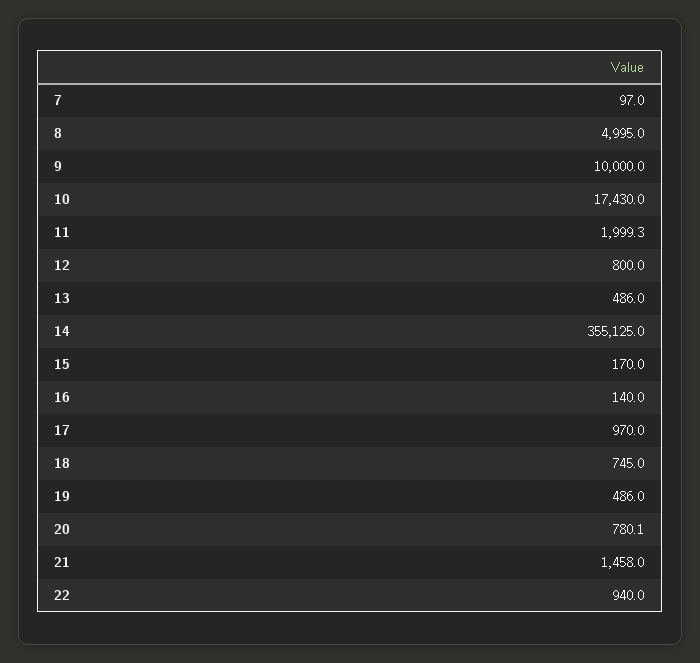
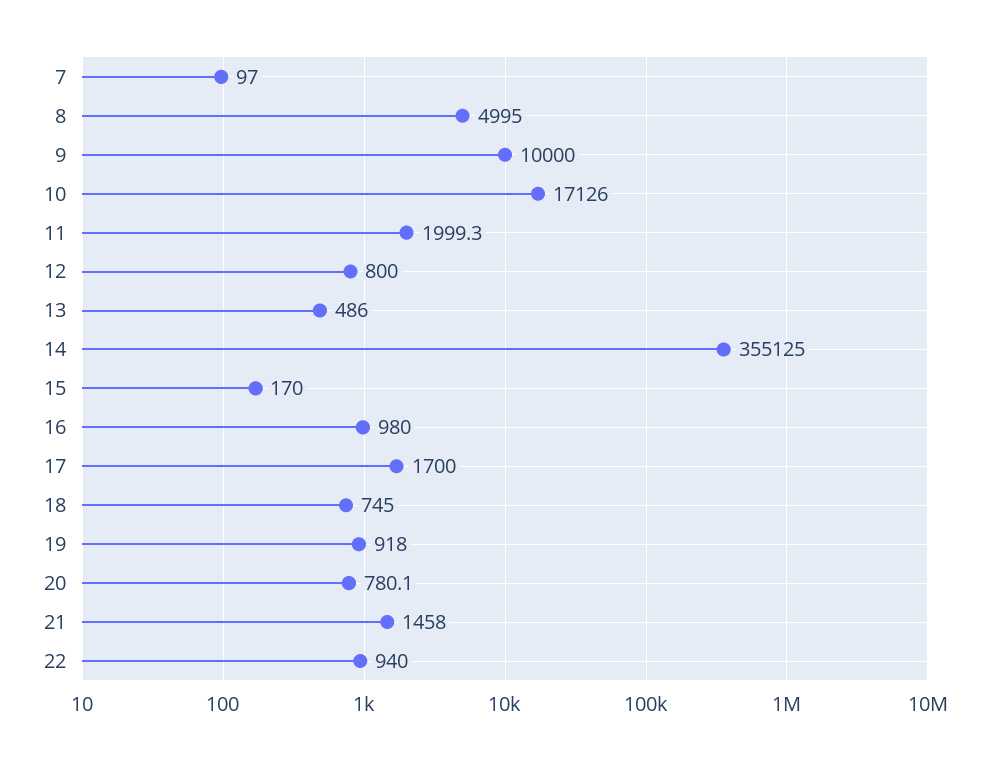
10: 17430 -> 17126
16: 140 -> 980
17: 970 -> 1700
19: 486 -> 918

